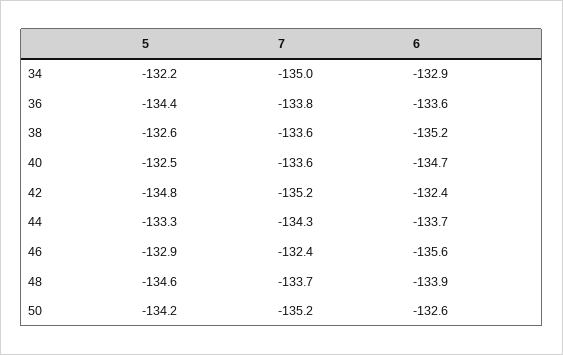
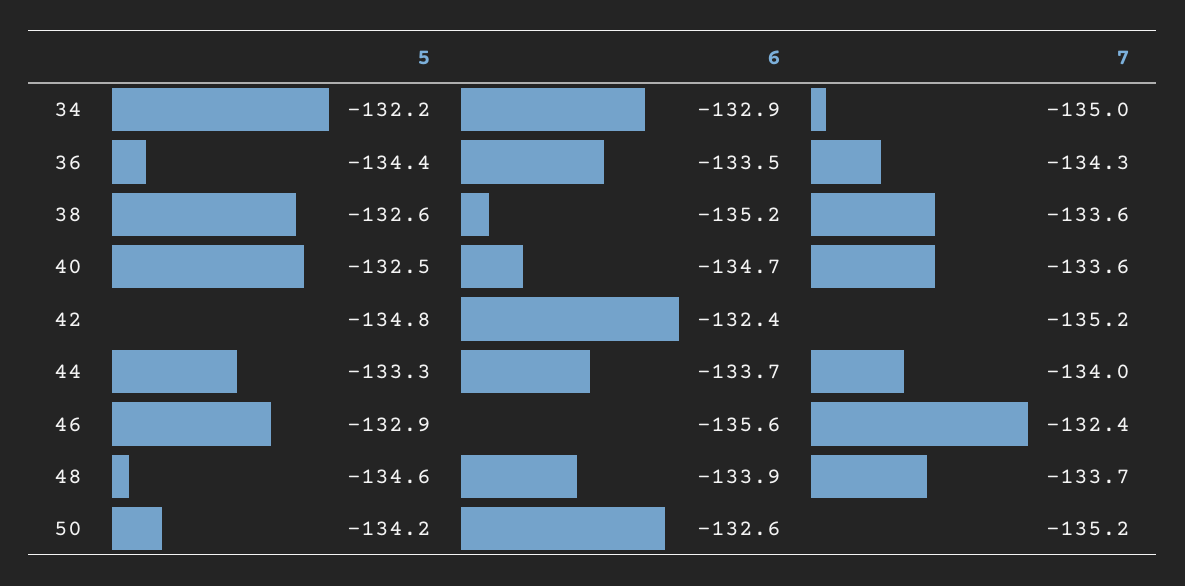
7, 36: -133.8 -> -134.3
6, 36: -133.6 -> -133.5
7, 44: -134.3 -> -134

